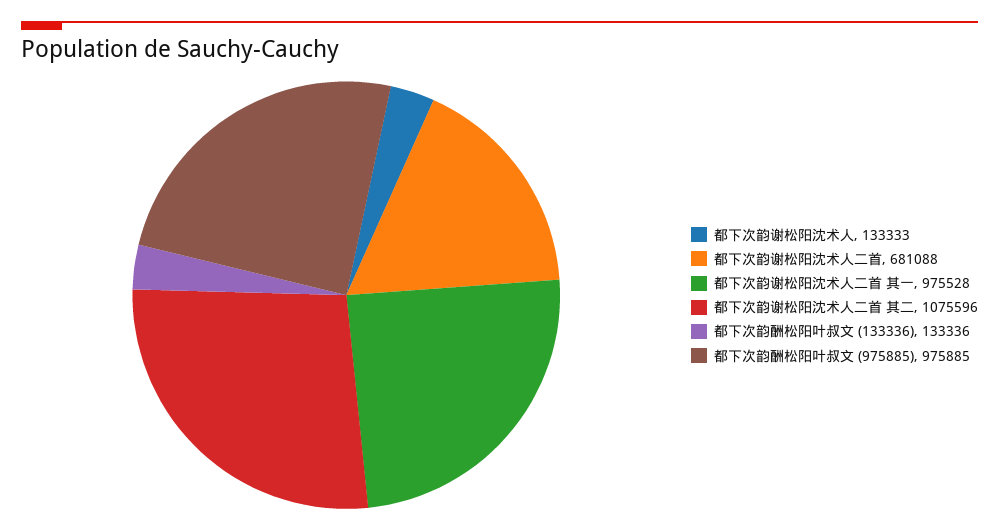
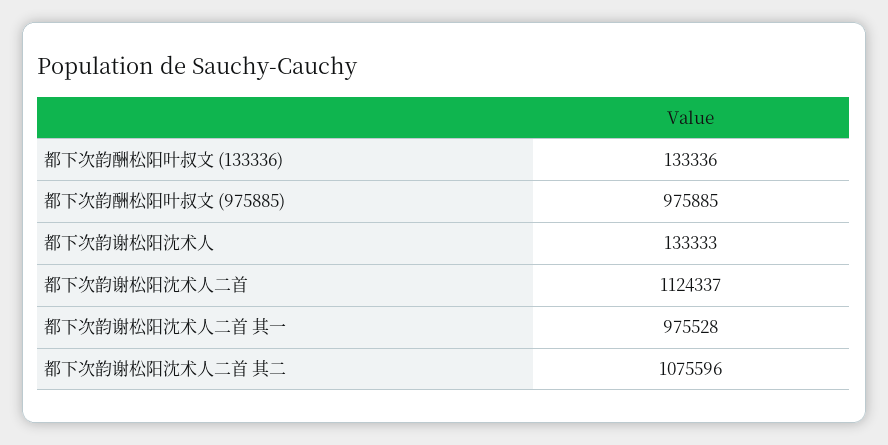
都下次韵谢松阳沈术人二首: 681088 -> 1124337

